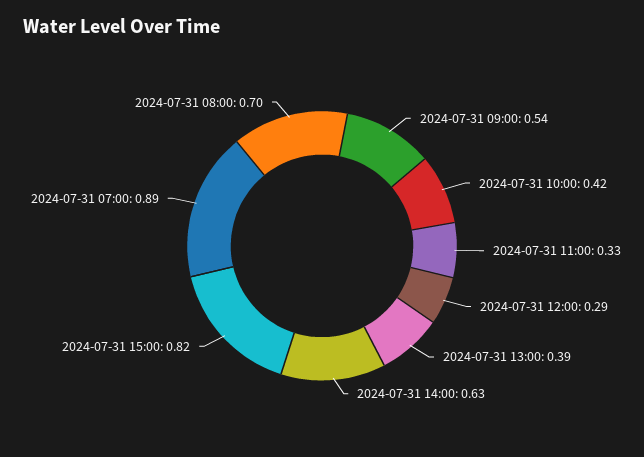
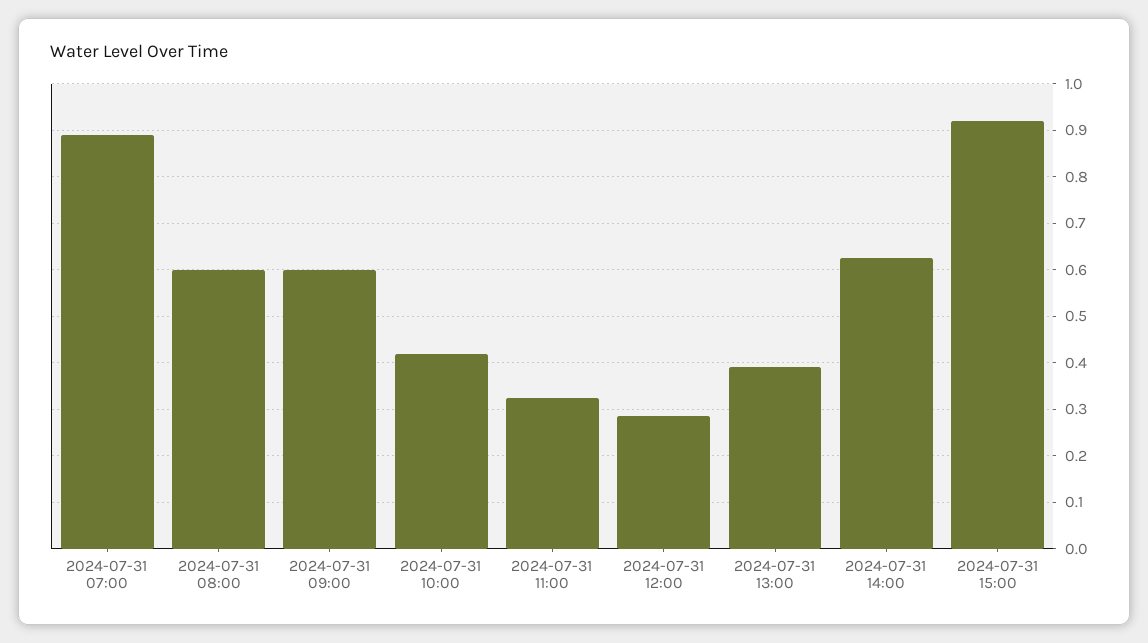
2024-07-31 09:00: 0.54 -> 0.6
2024-07-31 15:00: 0.82 -> 0.92
2024-07-31 08:00: 0.7 -> 0.6

